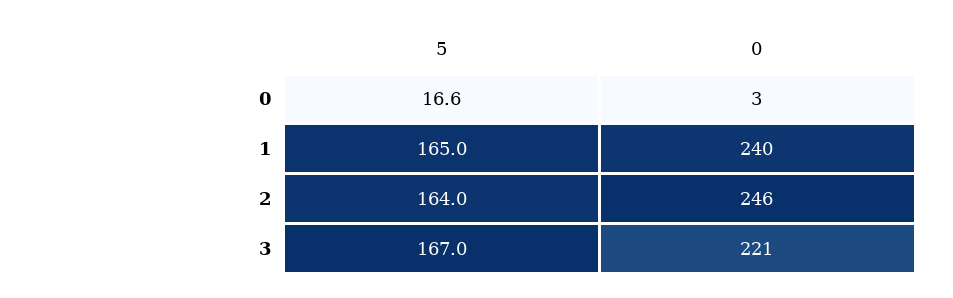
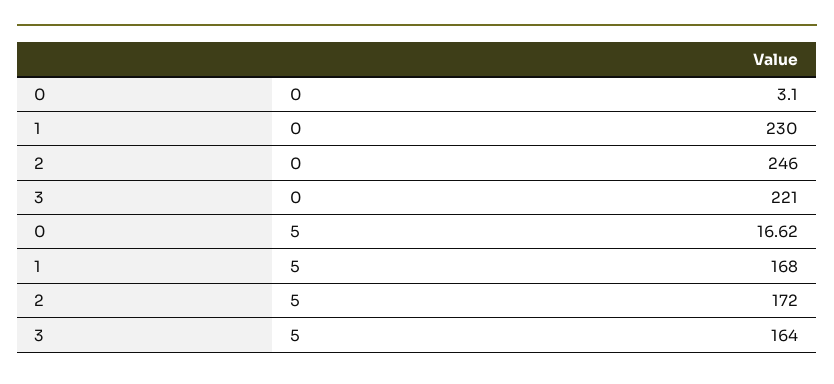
5, 1: 165 -> 168
0, 1: 240 -> 230
5, 2: 164 -> 172
5, 3: 167 -> 164

